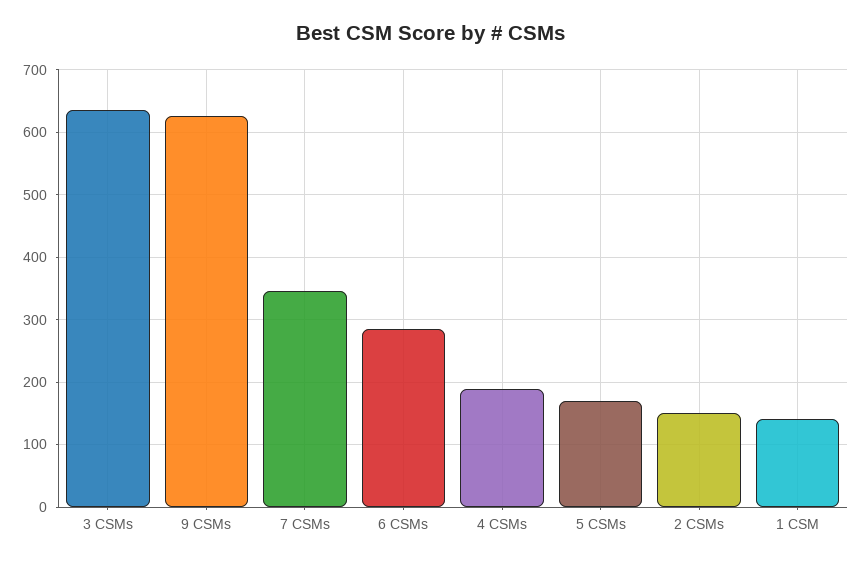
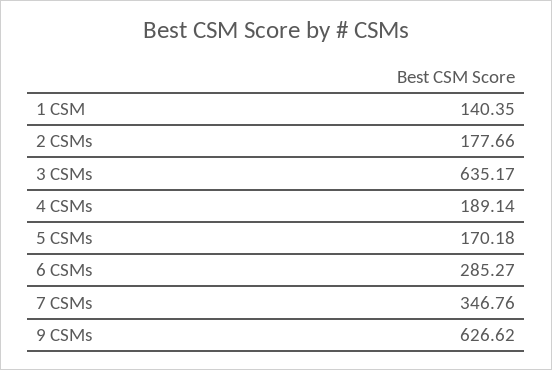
2 CSMs: 150 -> 177.66

